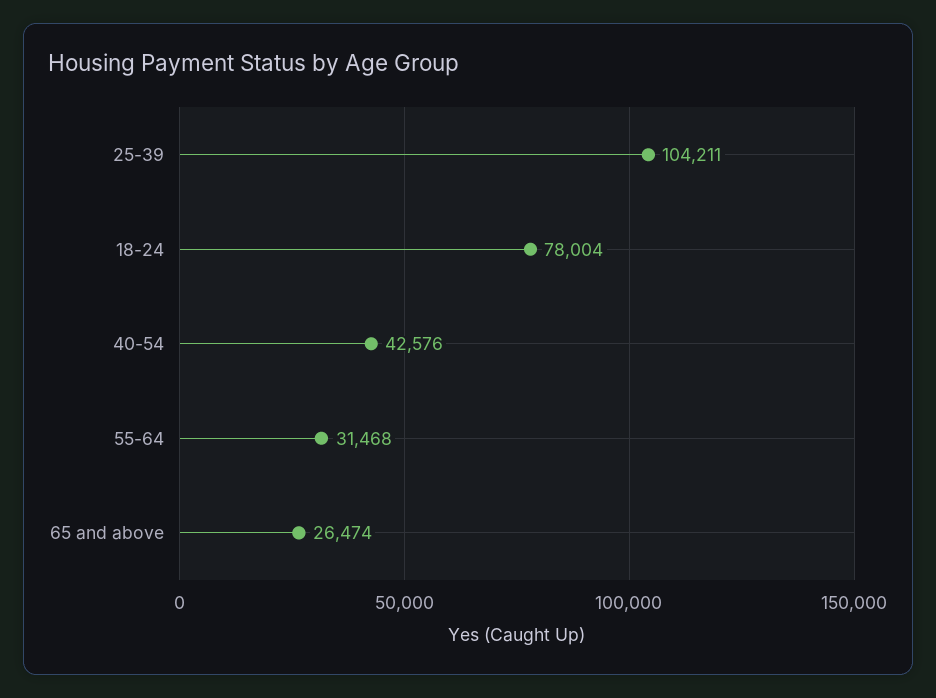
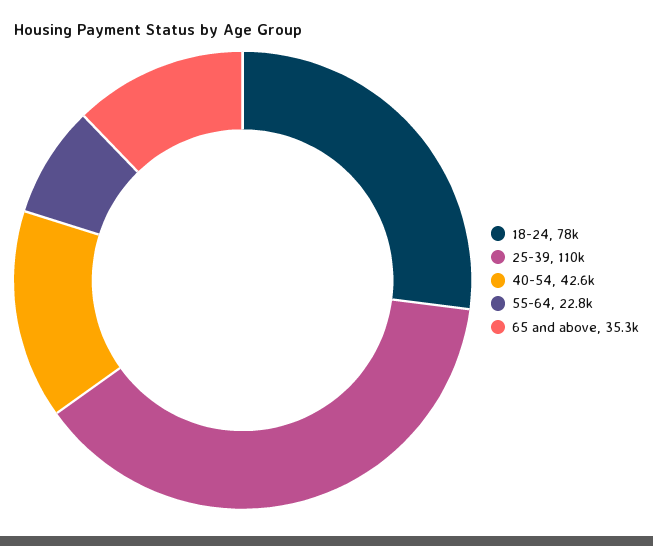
25-39: 104211 -> 110000
55-64: 31468 -> 22800
65 and above: 26474 -> 35300

